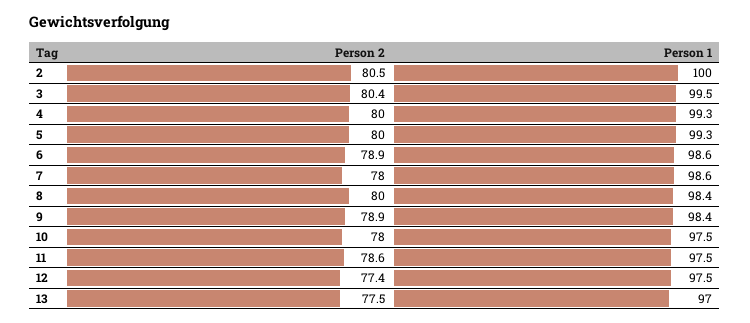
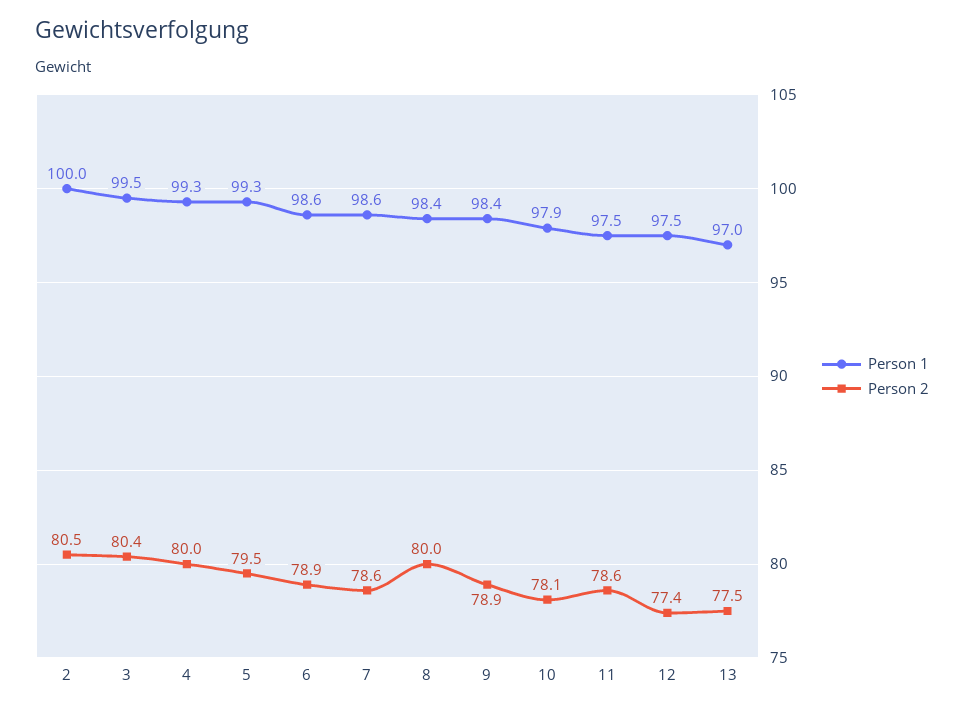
Person 2, 5: 80 -> 79.5
Person 2, 7: 78 -> 78.6
Person 2, 10: 78 -> 78.1
Person 1, 10: 97.5 -> 97.9

